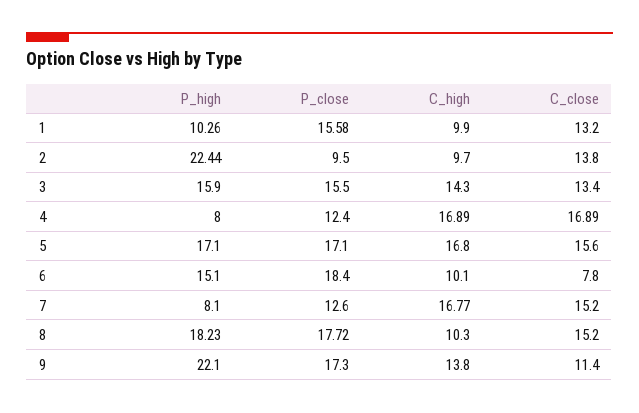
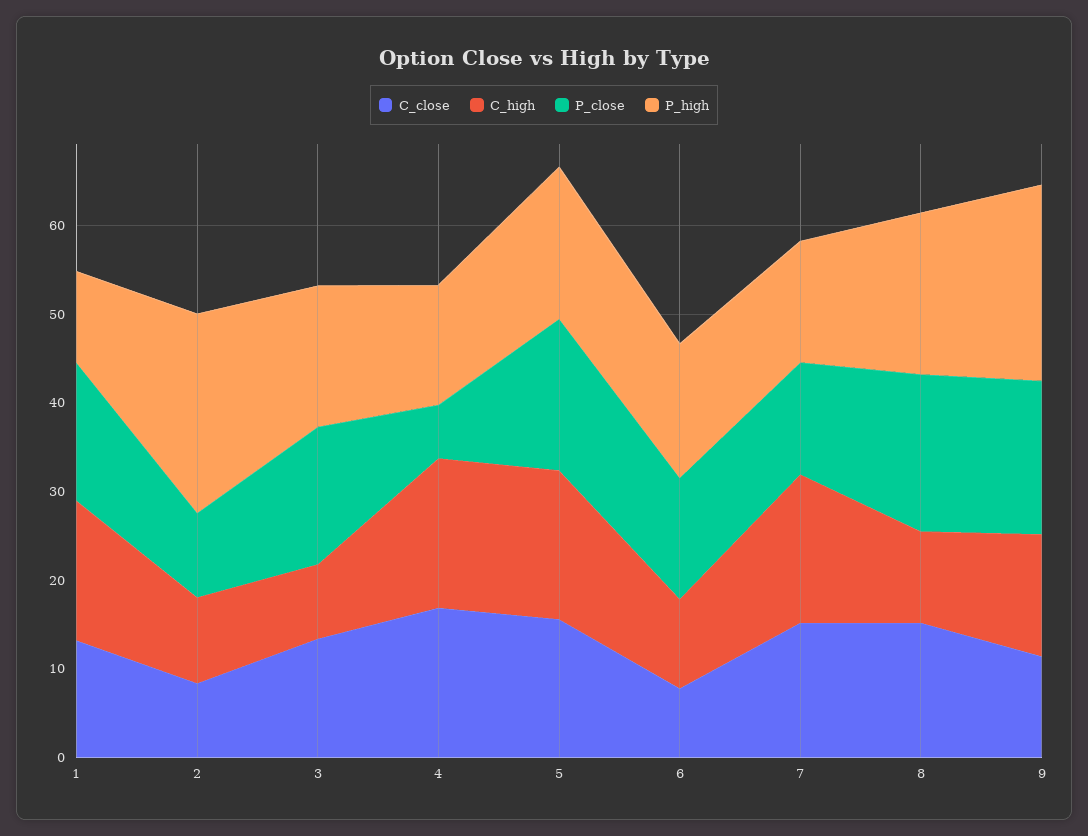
C_high, 1: 9.9 -> 16
C_close, 2: 13.8 -> 8
C_high, 3: 14.3 -> 8
P_high, 4: 8 -> 14
P_close, 4: 12.4 -> 6
P_close, 6: 18.4 -> 14
P_high, 7: 8.1 -> 14

